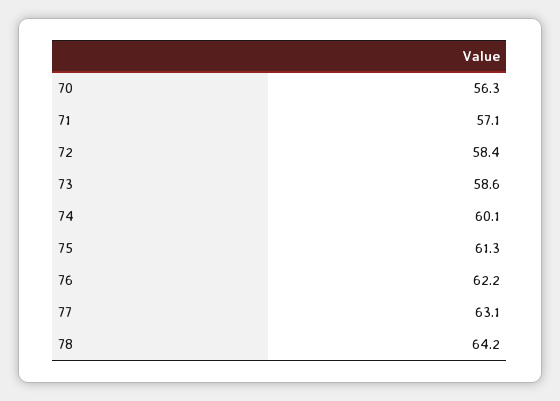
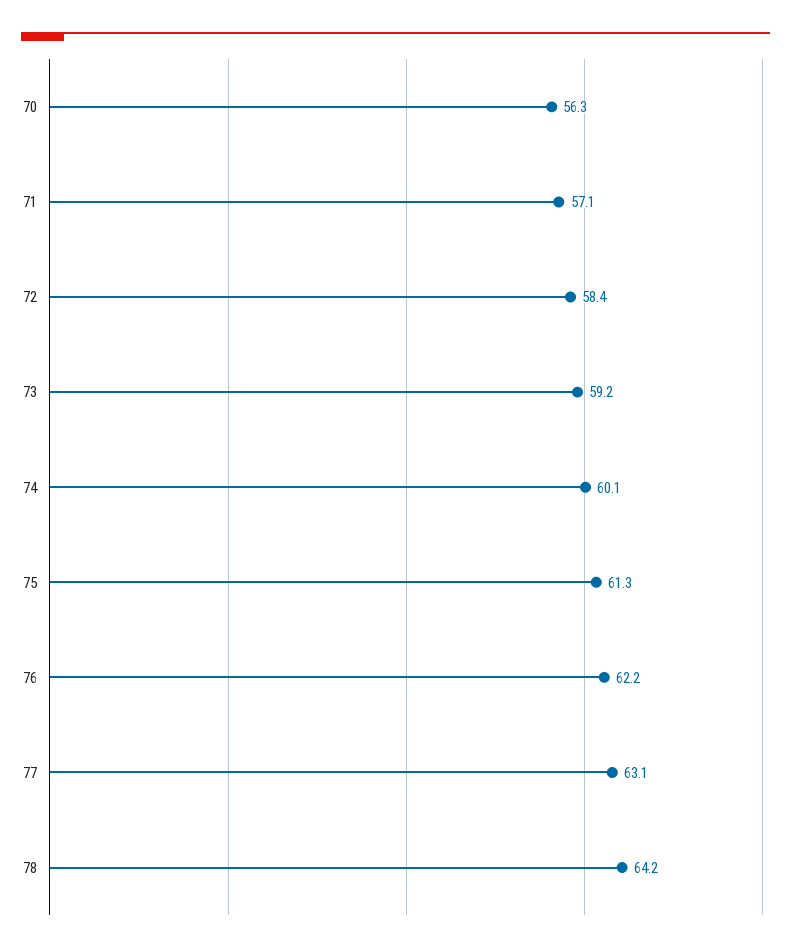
73: 58.6 -> 59.2

